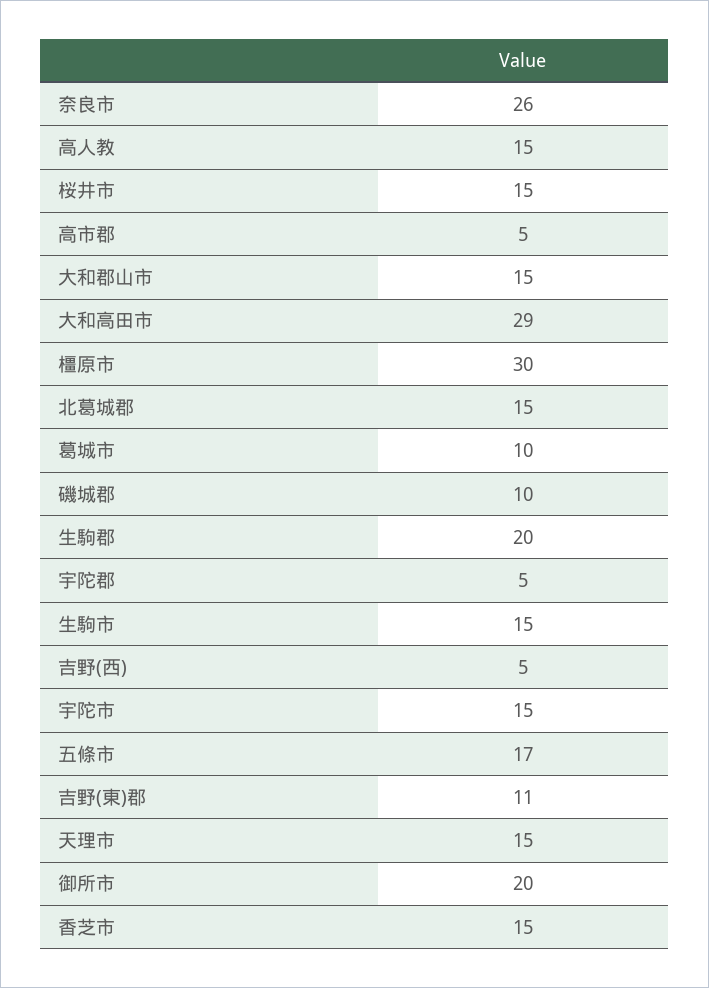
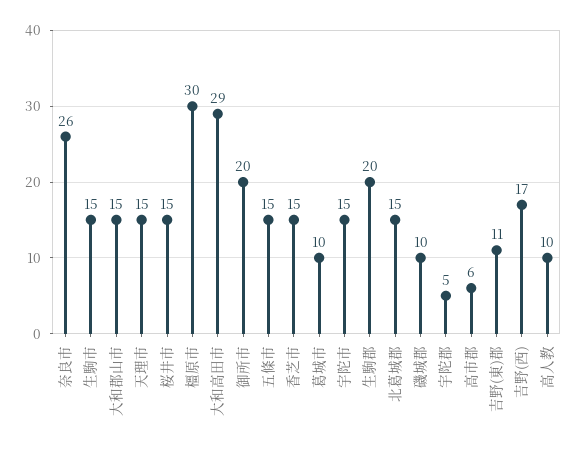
高人教: 15 -> 10
高市郡: 5 -> 6
吉野(西): 5 -> 17
五條市: 17 -> 15

